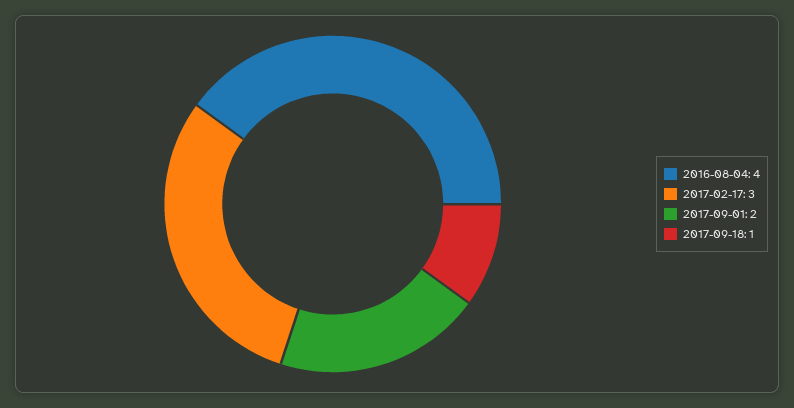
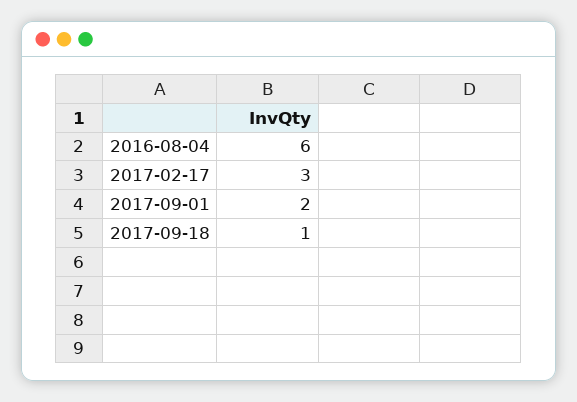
2016-08-04: 4 -> 6

